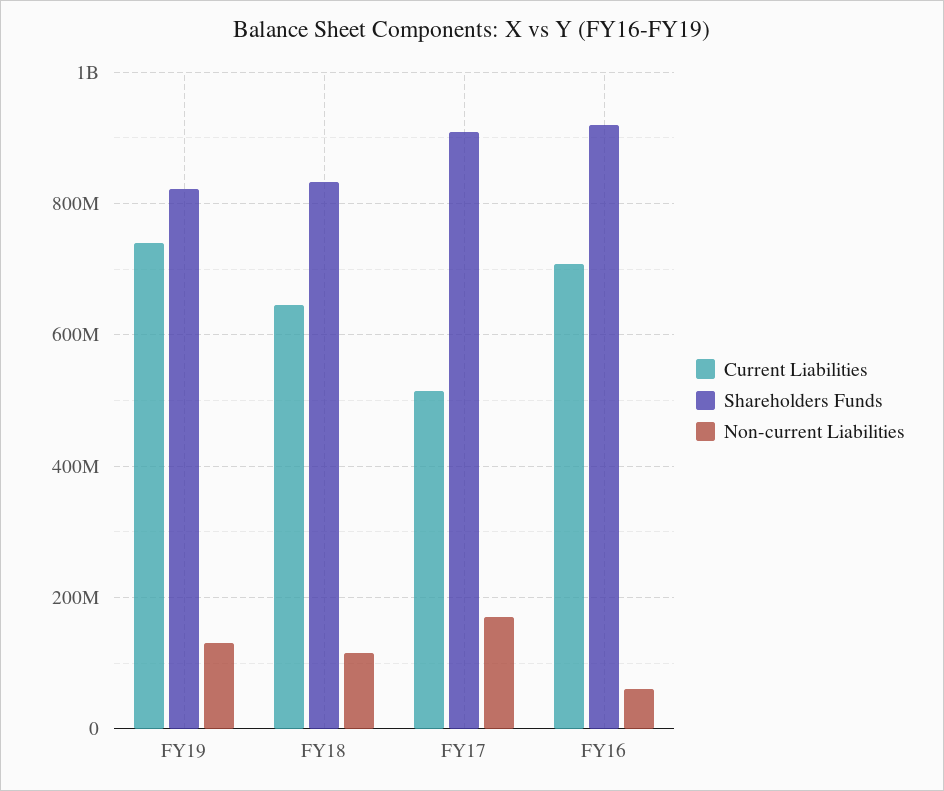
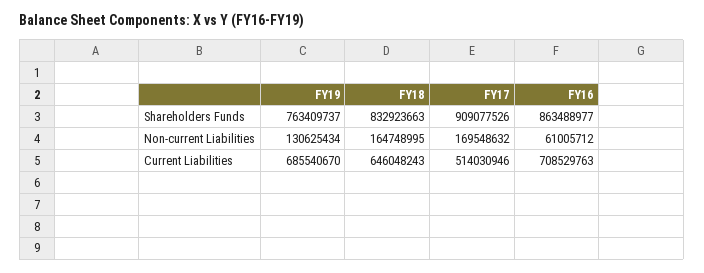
Current Liabilities, FY19: 740000000 -> 685540670
Shareholders Funds, FY19: 820000000 -> 763409737
Non-current Liabilities, FY18: 120000000 -> 164748995
Shareholders Funds, FY16: 920000000 -> 863488977

